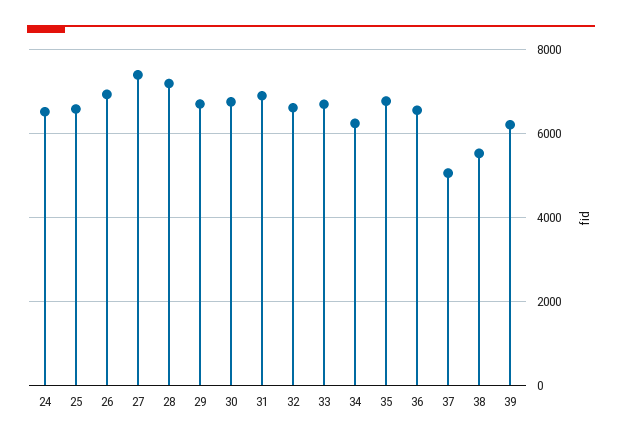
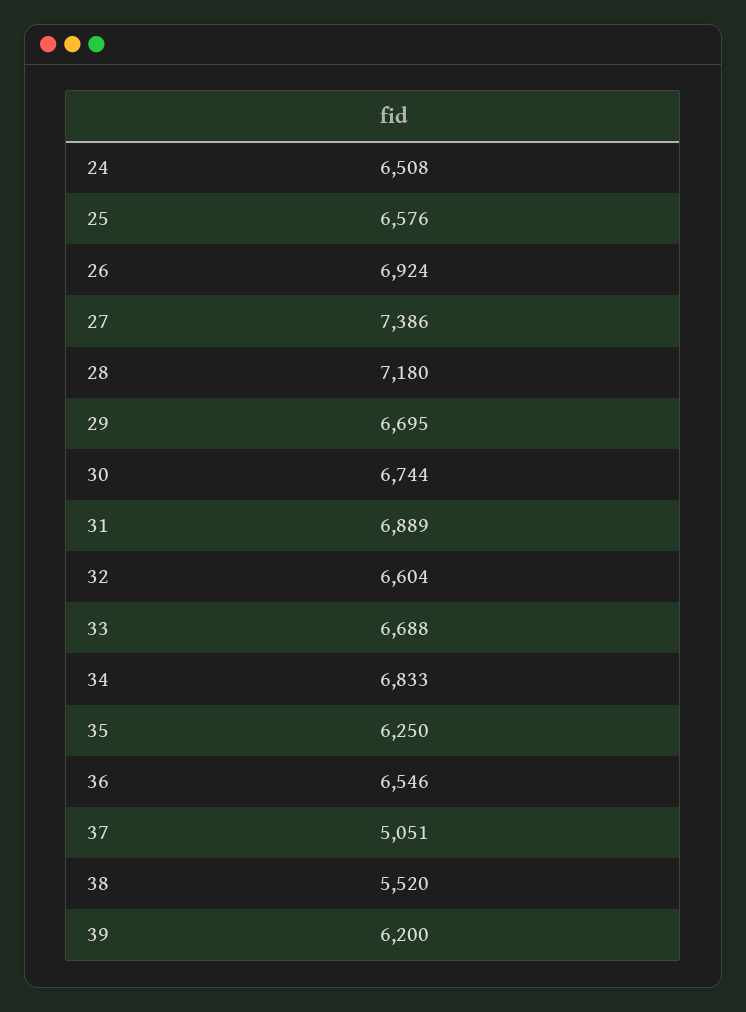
34: 6200 -> 6833
35: 6800 -> 6250

